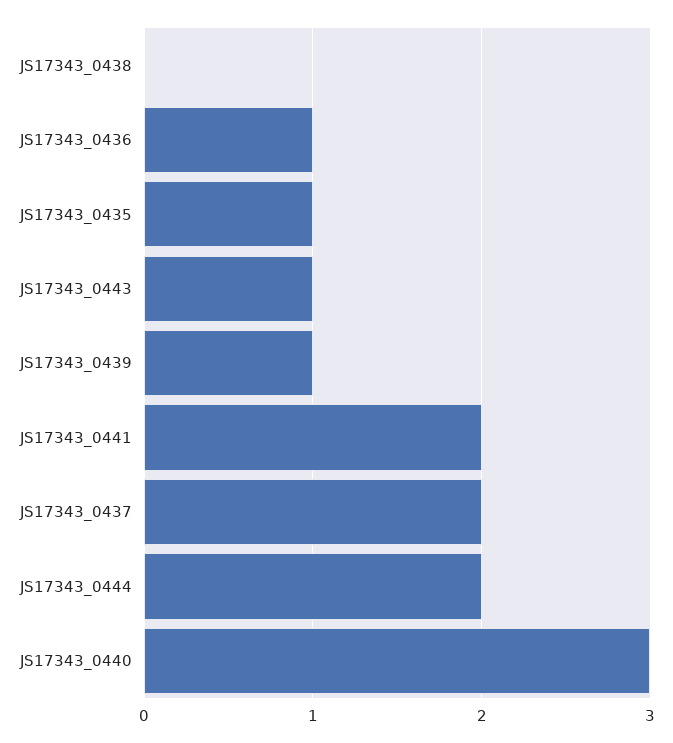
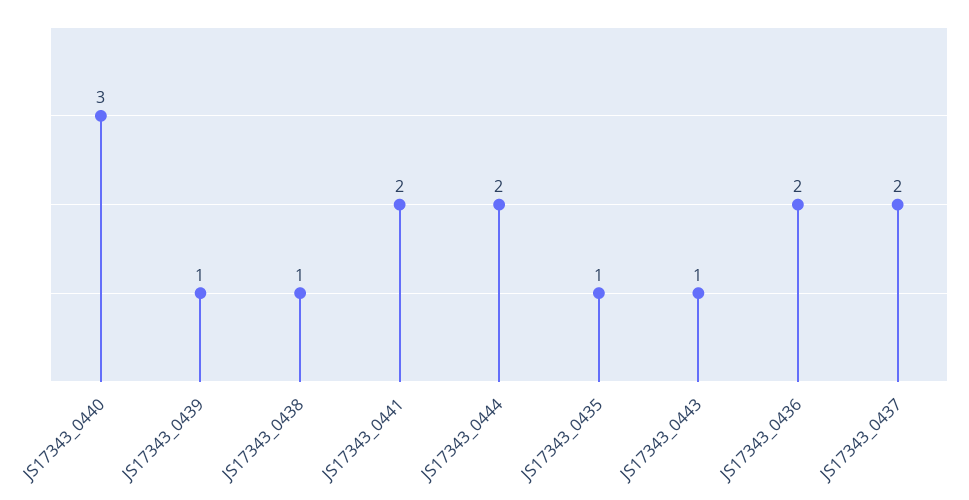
JS17343_0438: 0 -> 1
JS17343_0436: 1 -> 2

